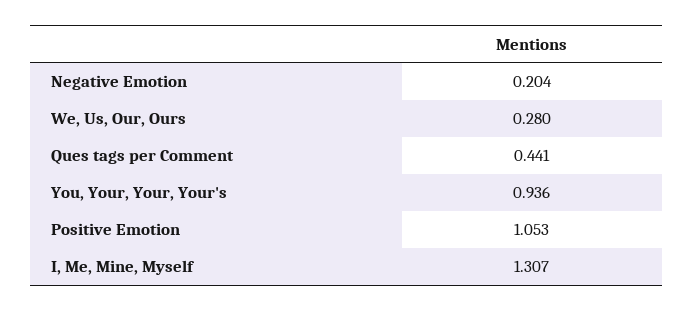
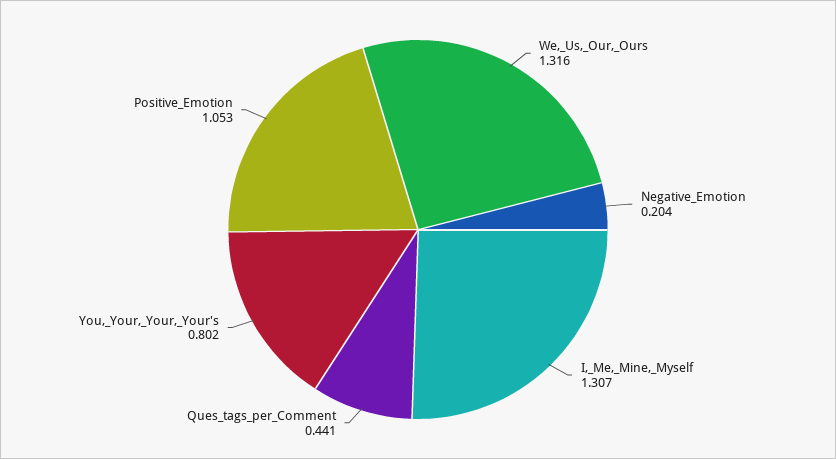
We, Us, Our, Ours: 0.28 -> 1.316
You, Your, Your, Your's: 0.936 -> 0.802

